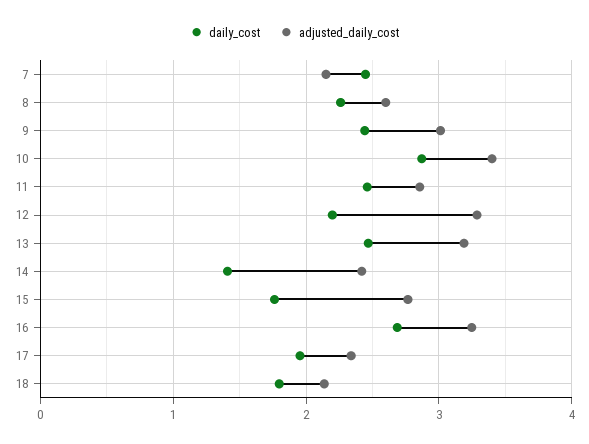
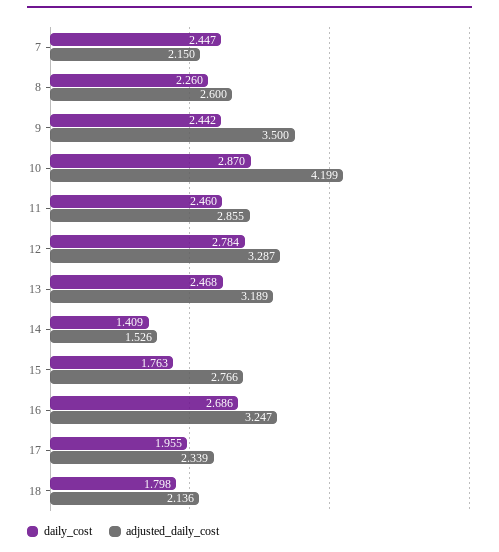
adjusted_daily_cost, 9: 3 -> 3.5
adjusted_daily_cost, 10: 3.4 -> 4.199
daily_cost, 12: 2.2 -> 2.784
adjusted_daily_cost, 14: 2.4 -> 1.526

